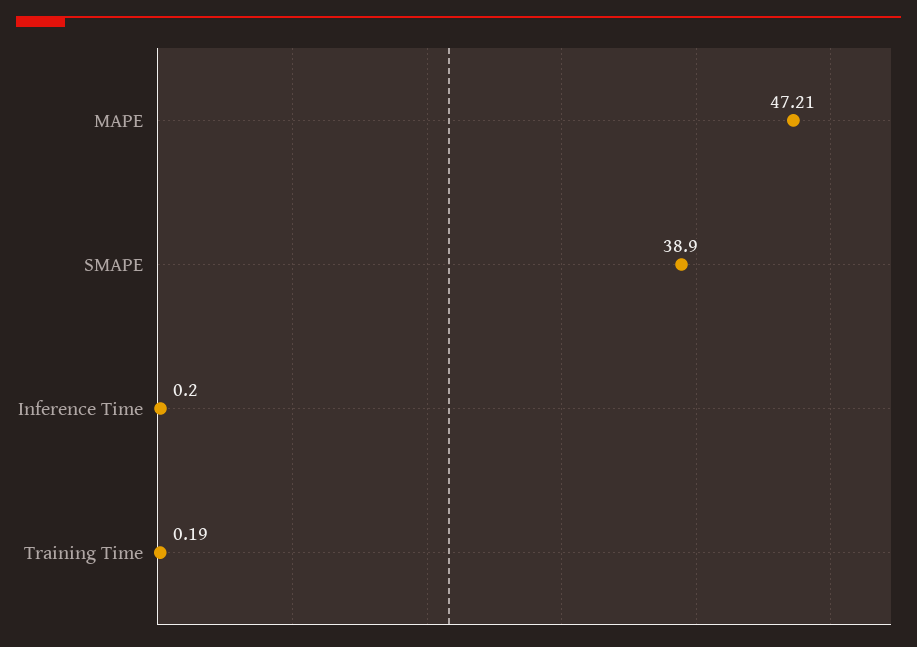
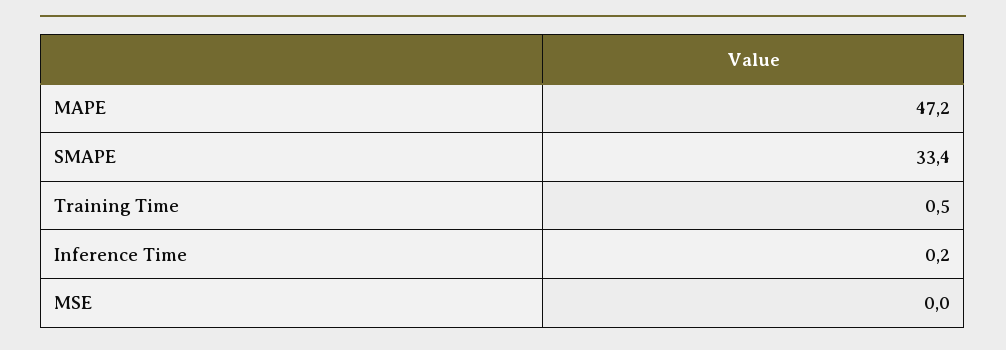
SMAPE: 38.9 -> 33.4
Training Time: 0.19 -> 0.5
MSE: none -> 0

